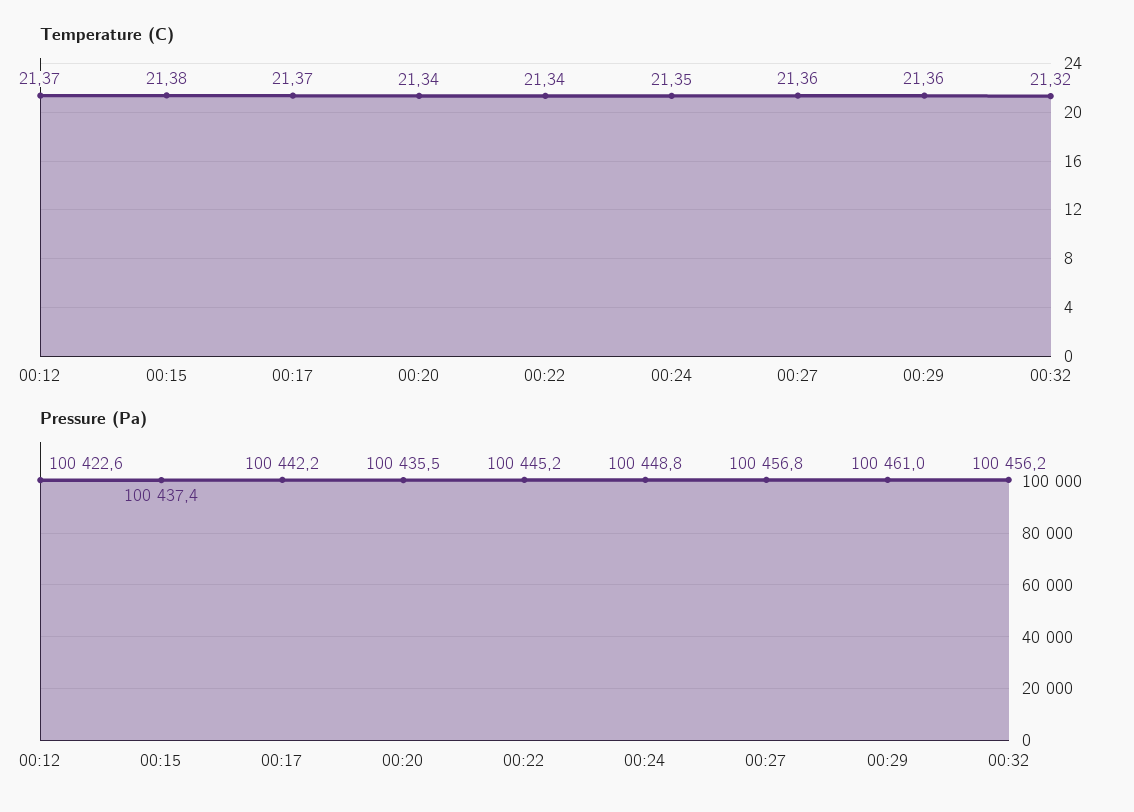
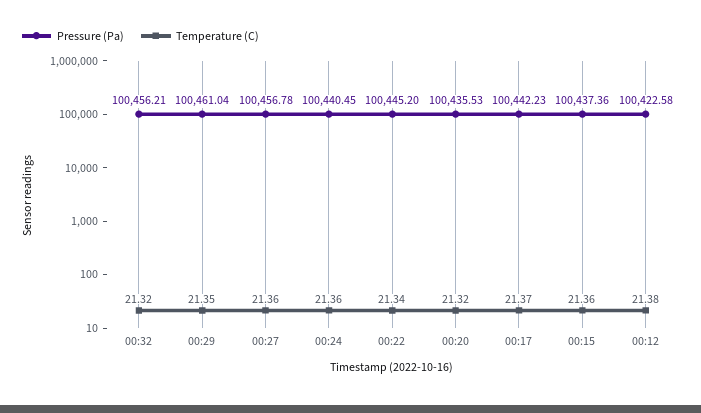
Temperature (C), 00:12: 21.37 -> 21.38
Temperature (C), 00:15: 21.38 -> 21.36
Temperature (C), 00:20: 21.34 -> 21.32
Temperature (C), 00:24: 21.35 -> 21.36
Temperature (C), 00:29: 21.36 -> 21.35
Pressure (Pa), 00:24: 100448.8 -> 100440.45

